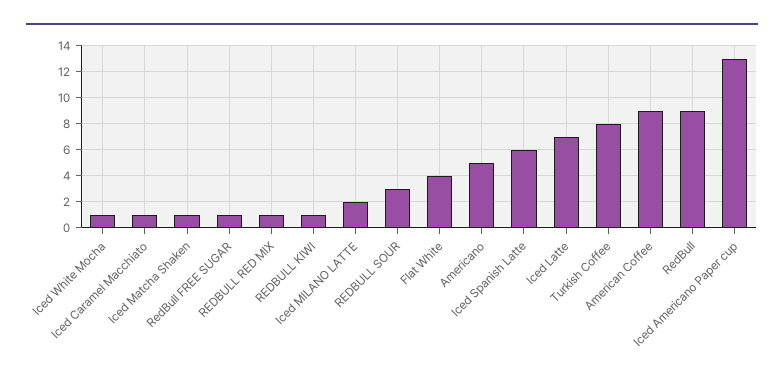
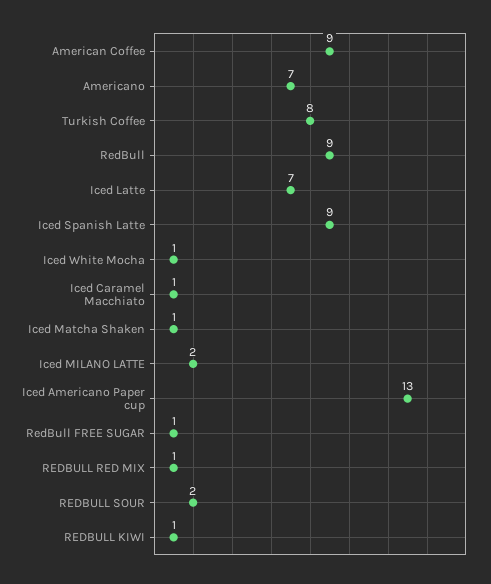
REDBULL SOUR: 3 -> 2
Flat White: 4 -> none
Americano: 5 -> 7
Iced Spanish Latte: 6 -> 9

